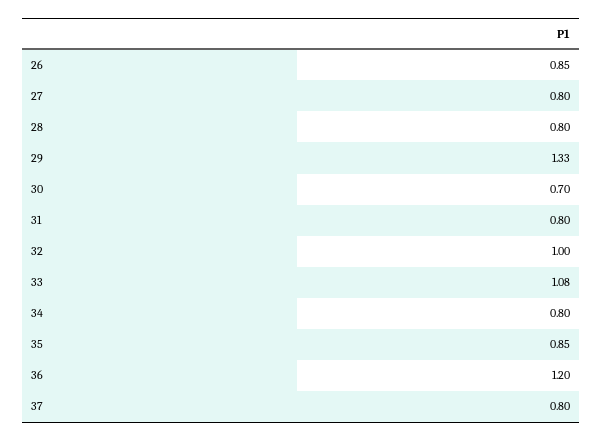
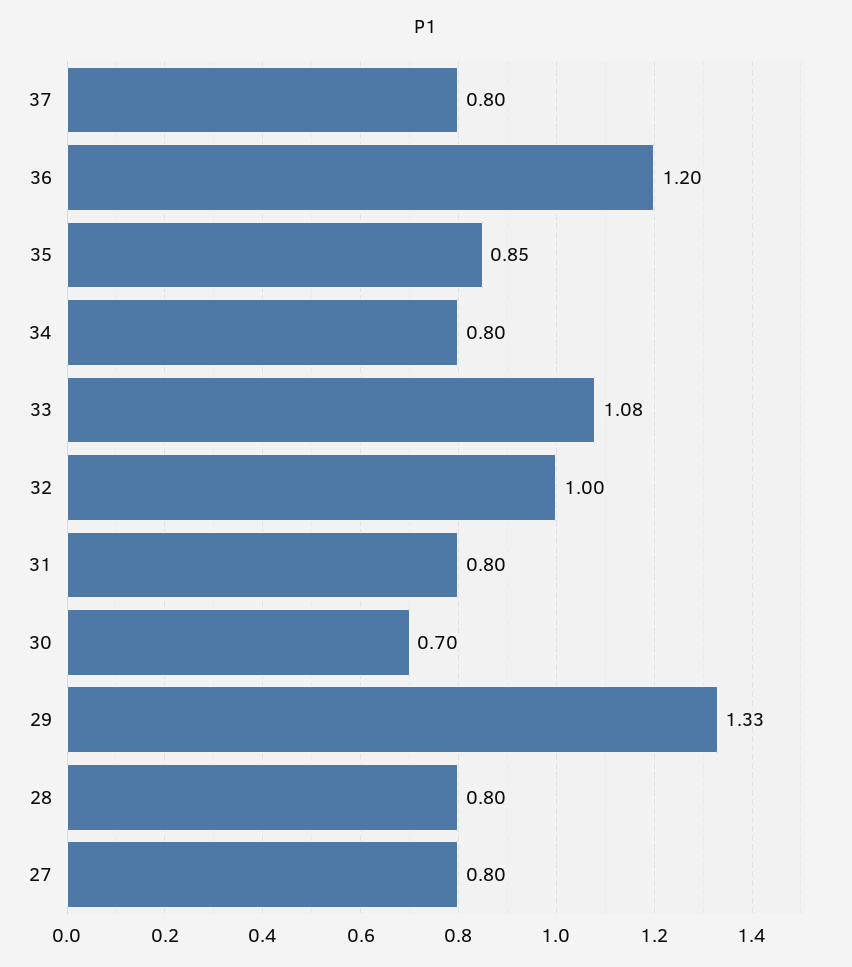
26: 0.85 -> none

